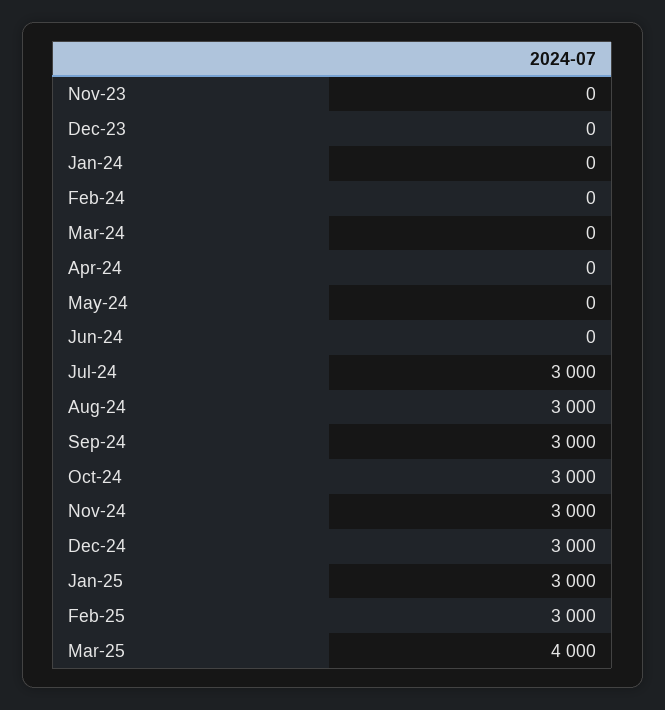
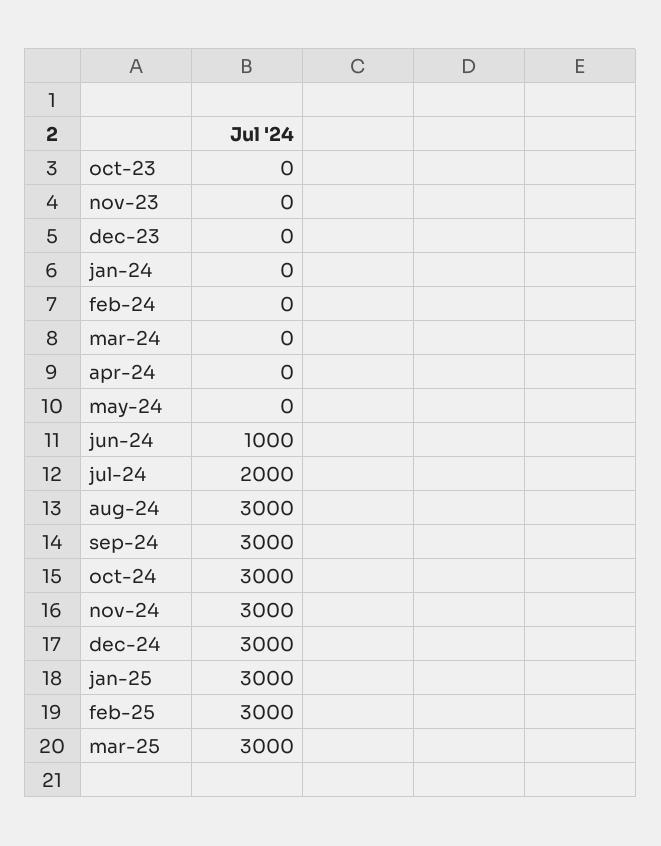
Jun-24: 0 -> 1000
Jul-24: 3000 -> 2000
Mar-25: 4000 -> 3000
oct-23: none -> 0

